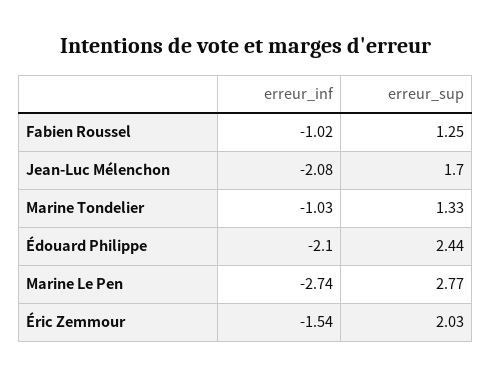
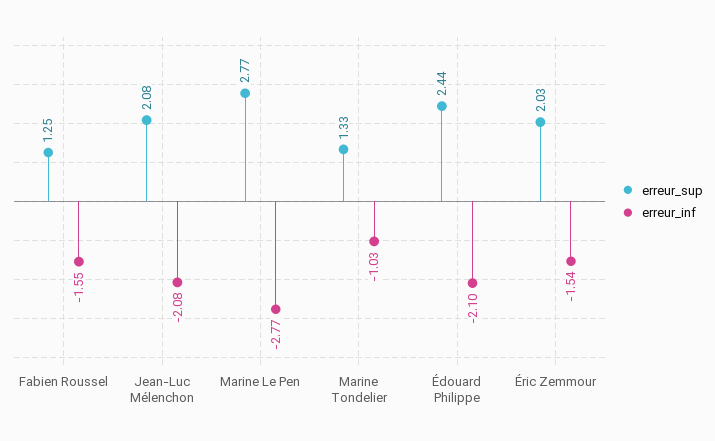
erreur_inf, Fabien Roussel: -1.02 -> -1.55
erreur_sup, Jean-Luc Mélenchon: 1.7 -> 2.08
erreur_inf, Marine Le Pen: -2.74 -> -2.77

